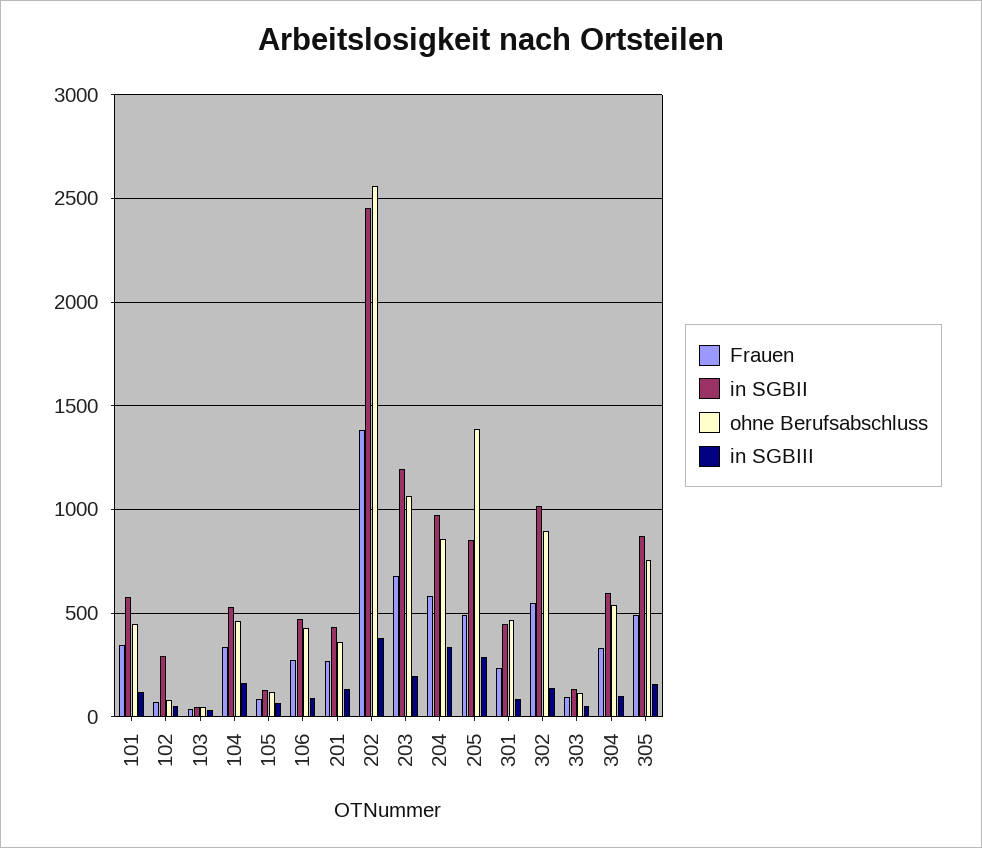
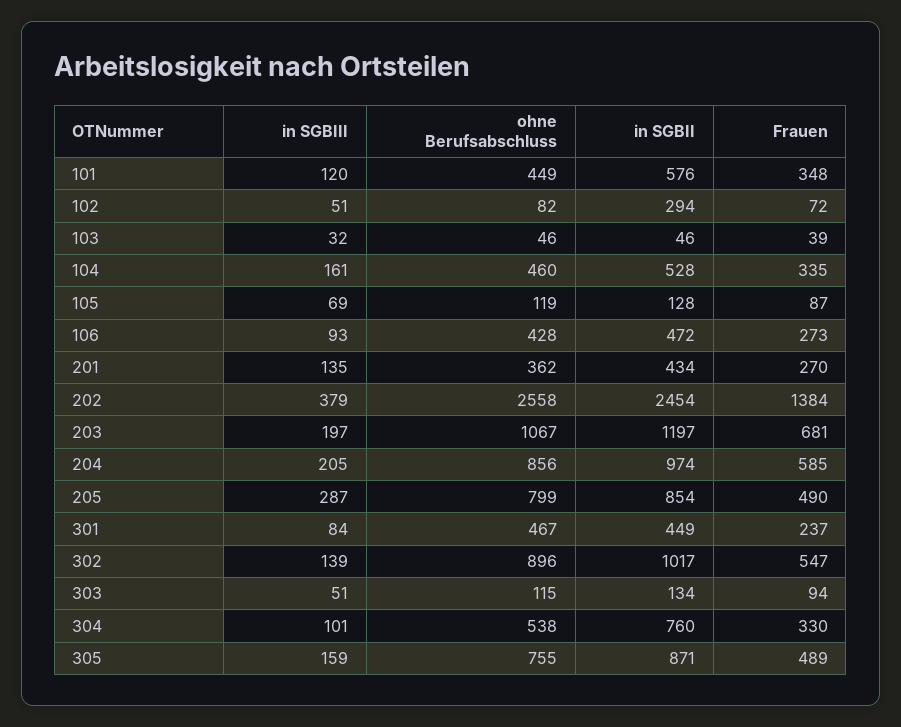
in SGBIII, 204: 350 -> 205
ohne Berufsabschluss, 205: 1400 -> 799
in SGBII, 304: 600 -> 760

